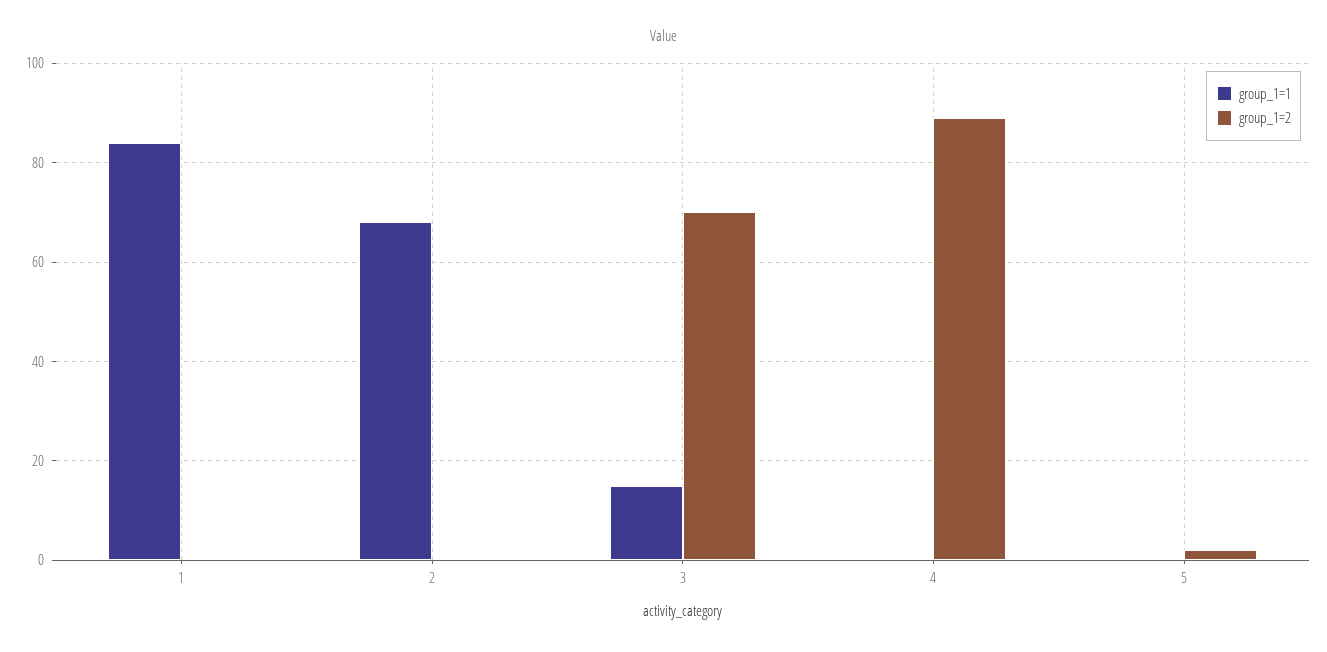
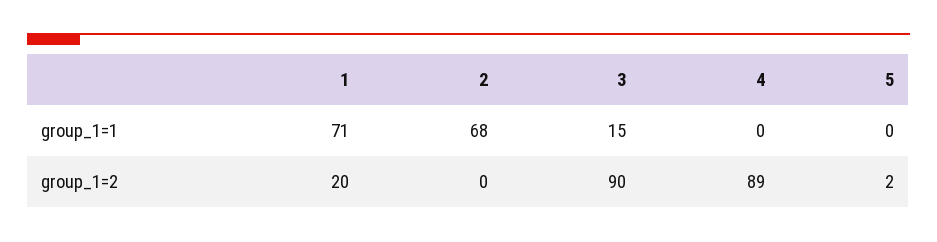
group_1=1, 1: 85 -> 71
group_1=2, 1: 0 -> 20
group_1=2, 3: 70 -> 90

